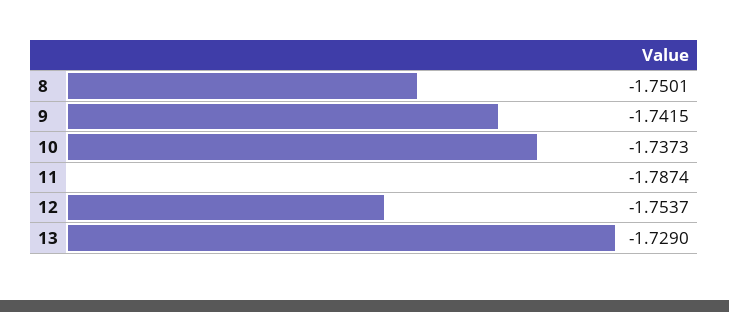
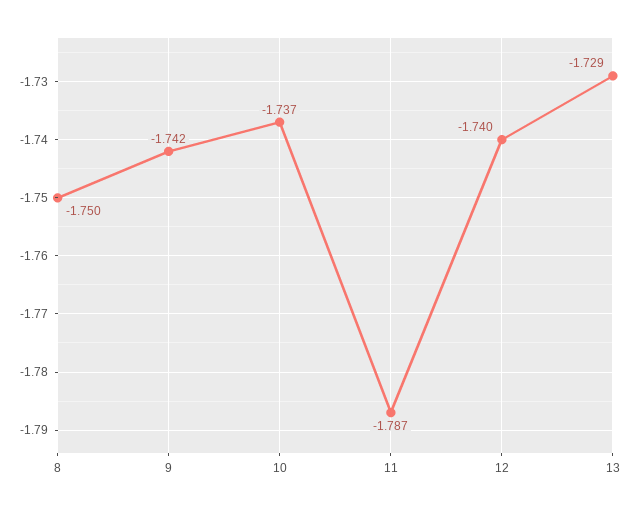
12: -1.7537 -> -1.74

